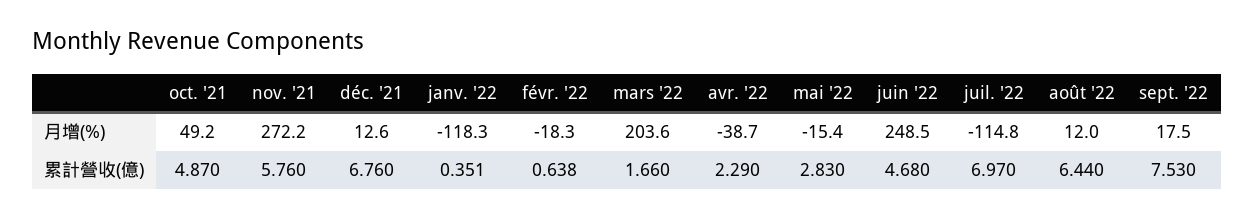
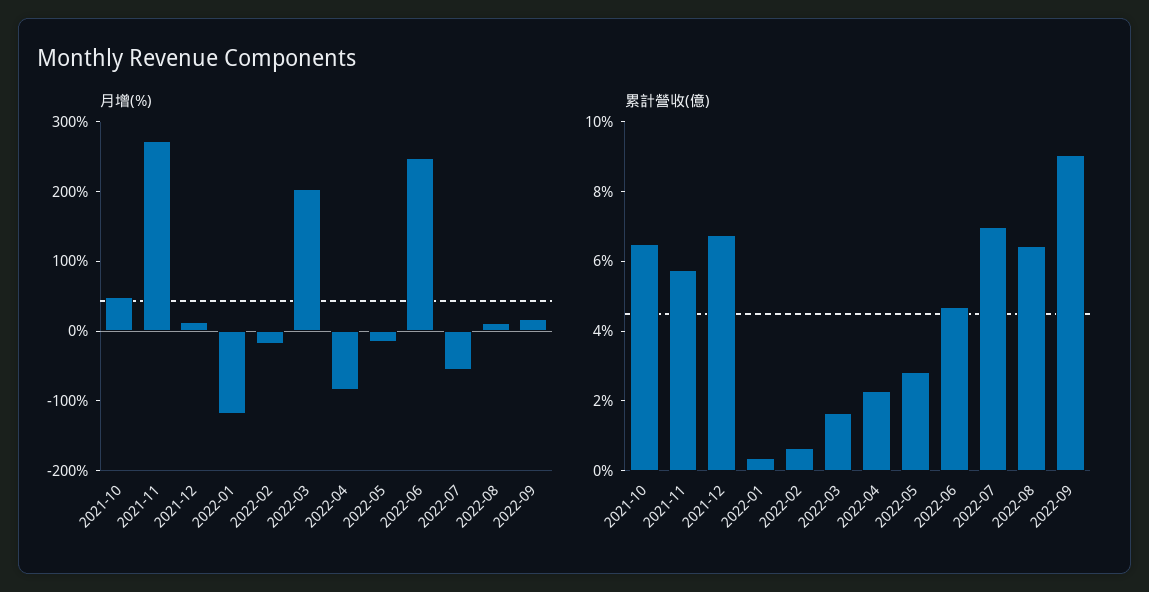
月增(%), avr. '22: -38.7 -> -80
月增(%), juil. '22: -114.8 -> -60
累計營收(億), oct. '21: 4.87 -> 6.5
累計營收(億), sept. '22: 7.53 -> 9

